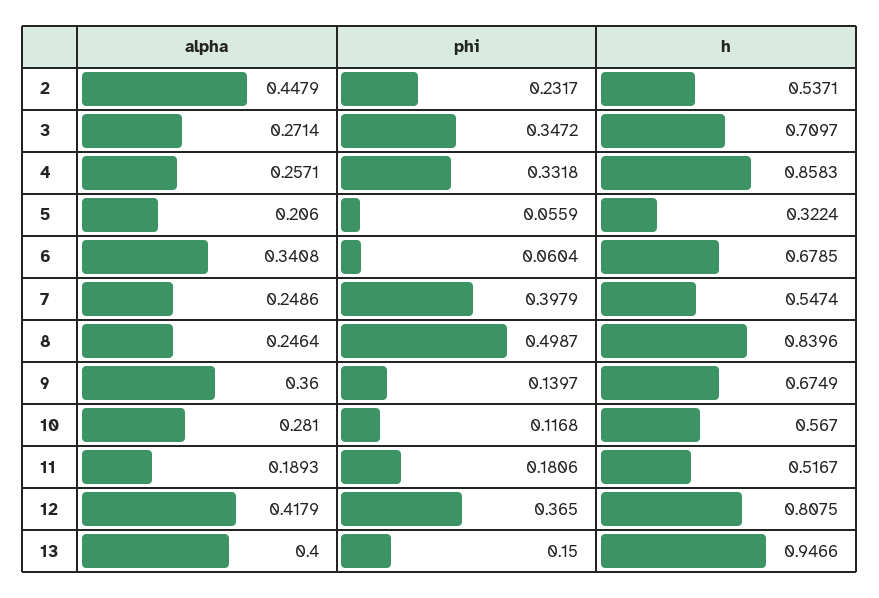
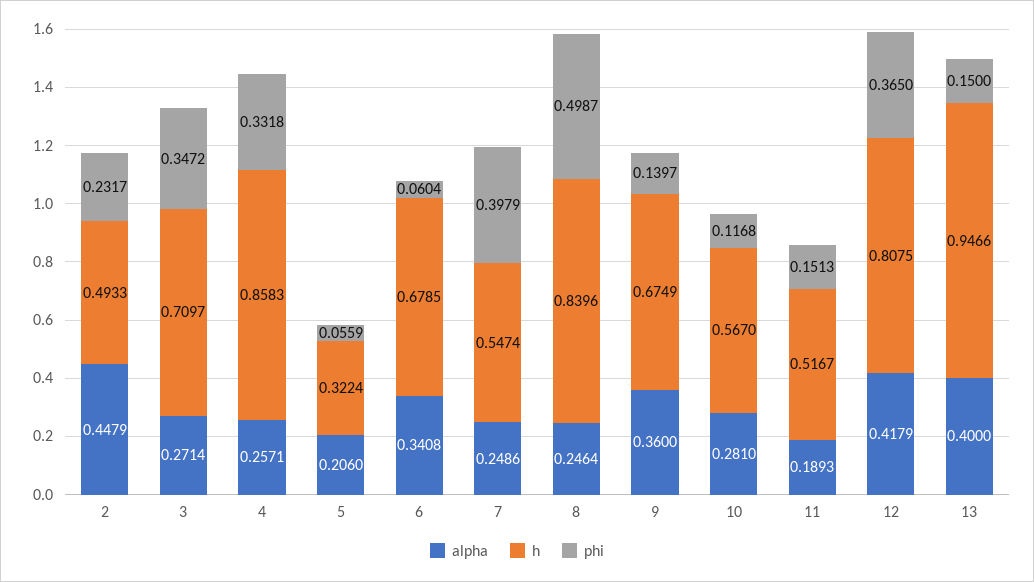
h, 2: 0.5371 -> 0.4933
phi, 11: 0.1806 -> 0.1513

